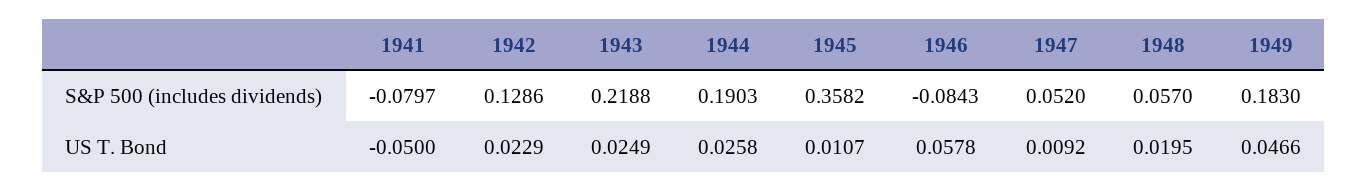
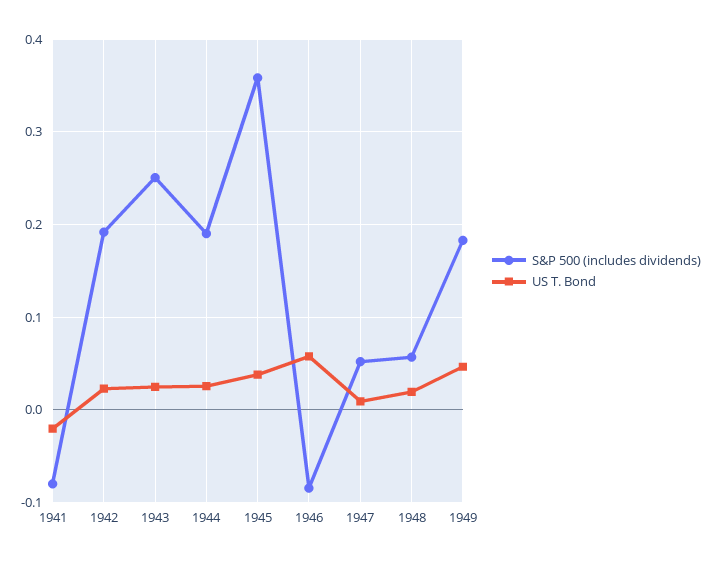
S&P 500 (includes dividends), 1942: 0.1286 -> 0.19
S&P 500 (includes dividends), 1943: 0.2188 -> 0.25
US T. Bond, 1941: -0.05 -> -0.02
US T. Bond, 1945: 0.0107 -> 0.04

